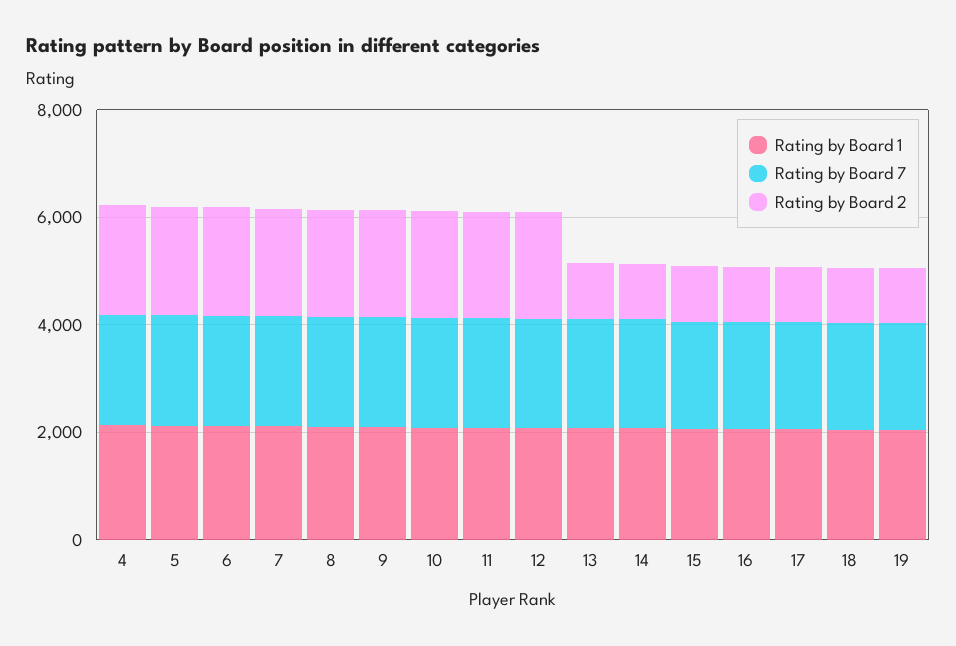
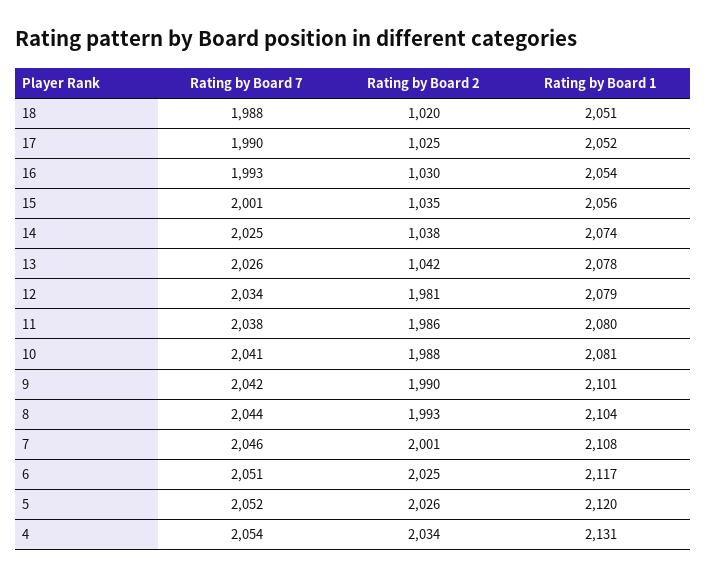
Rating by Board 1, 19: 2000 -> none
Rating by Board 7, 19: 2000 -> none
Rating by Board 2, 19: 1000 -> none

